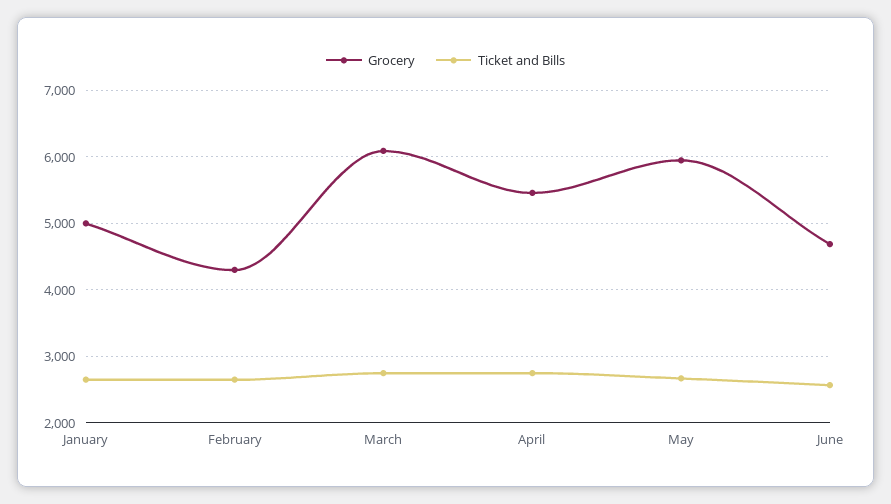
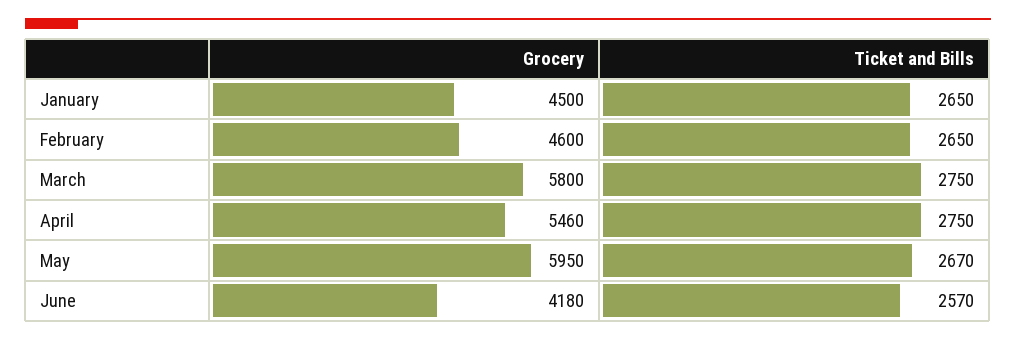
Grocery, January: 5000 -> 4500
Grocery, February: 4300 -> 4600
Grocery, March: 6100 -> 5800
Grocery, June: 4700 -> 4180

